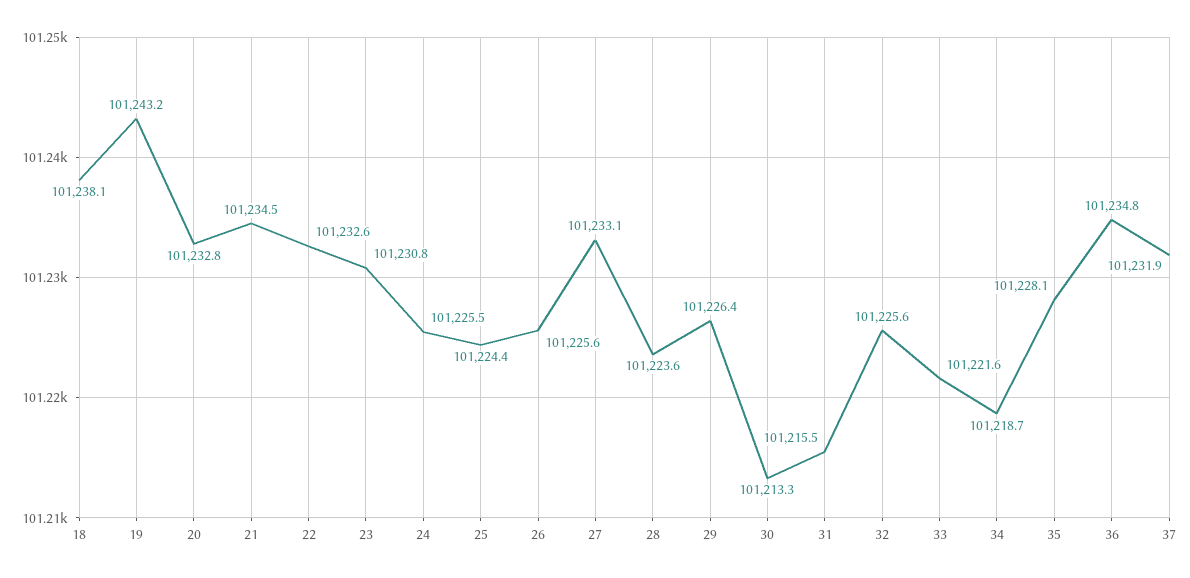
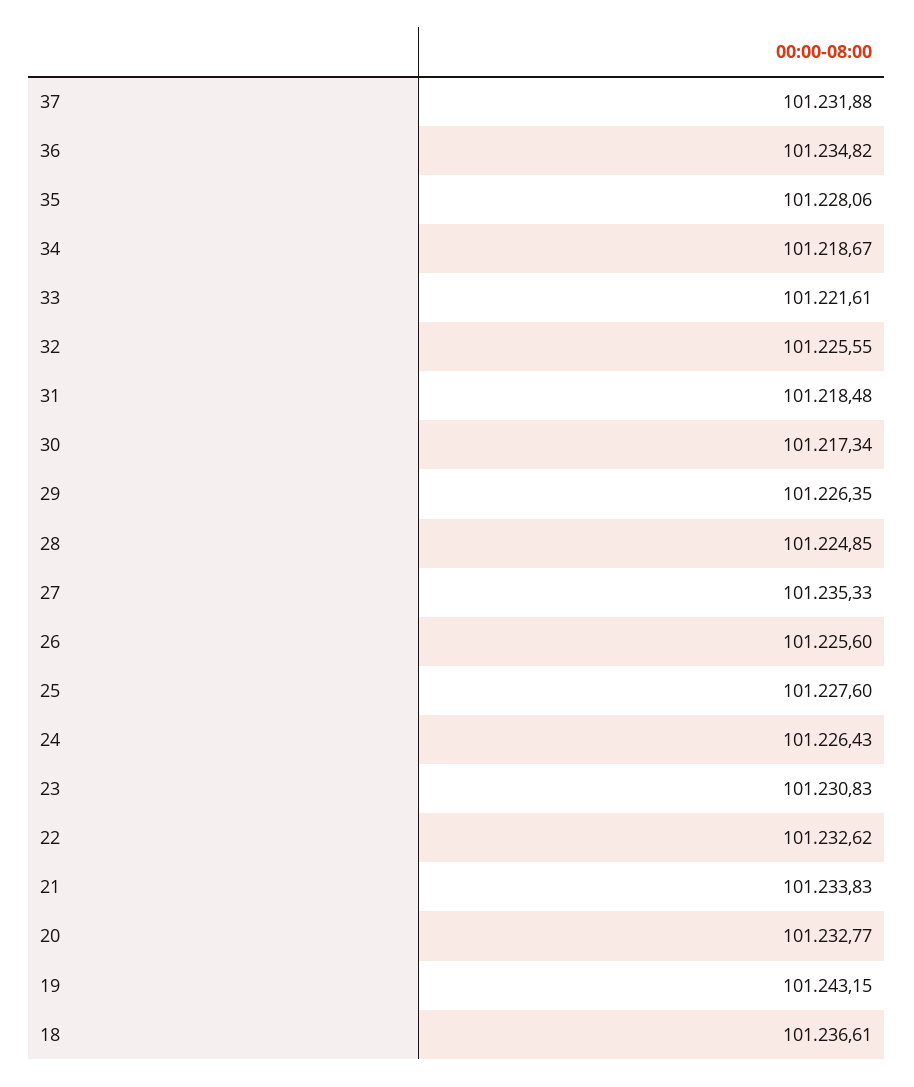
18: 101238.1 -> 101236.61
21: 101234.5 -> 101233.83
24: 101225.5 -> 101226.43
25: 101224.4 -> 101227.6
27: 101233.1 -> 101235.33
28: 101223.6 -> 101224.85
30: 101213.3 -> 101217.34
31: 101215.5 -> 101218.48

